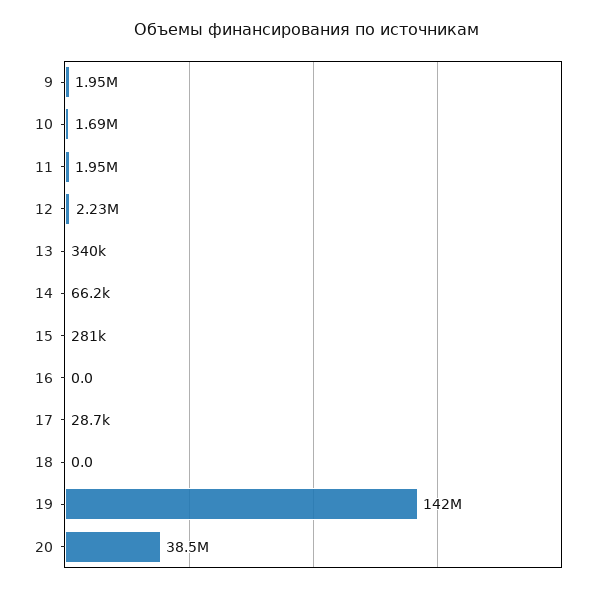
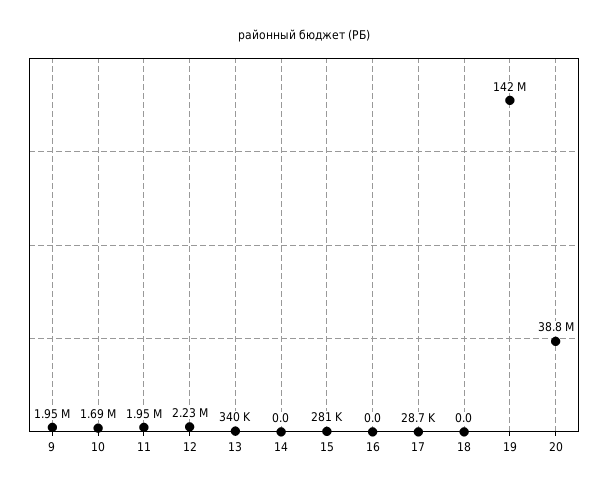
14: 66200 -> 0
20: 38500000 -> 38800000

